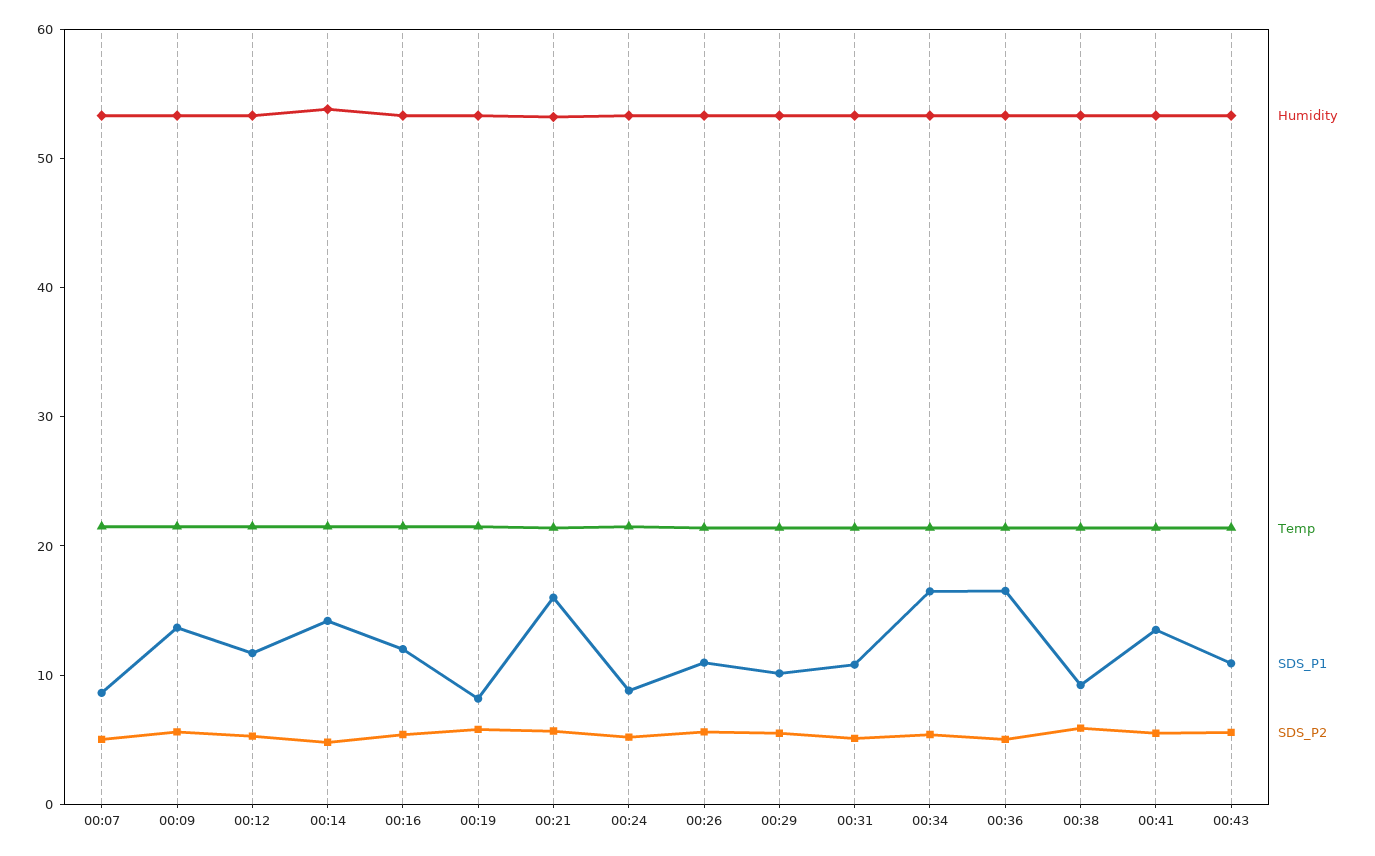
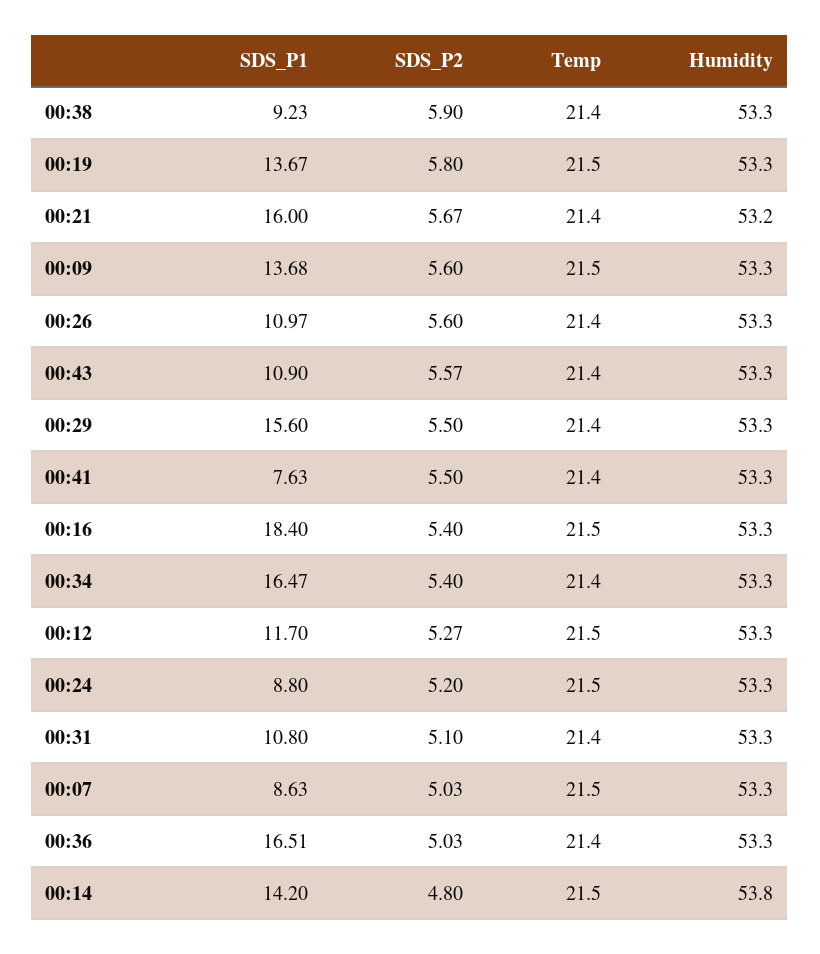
SDS_P1, 00:16: 12 -> 18.4
SDS_P1, 00:19: 8 -> 13.67
SDS_P1, 00:29: 10 -> 15.6
SDS_P1, 00:41: 14 -> 7.63

